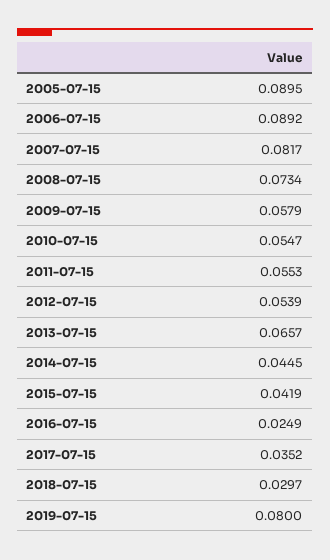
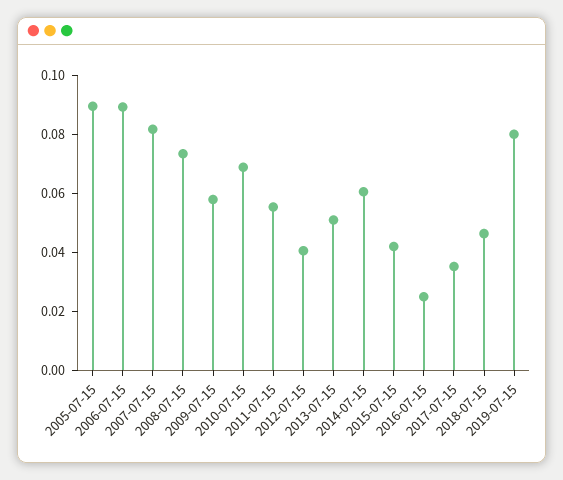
2010-07-15: 0.0547 -> 0.07
2012-07-15: 0.0539 -> 0.04
2013-07-15: 0.0657 -> 0.05
2014-07-15: 0.0445 -> 0.06
2018-07-15: 0.0297 -> 0.045

